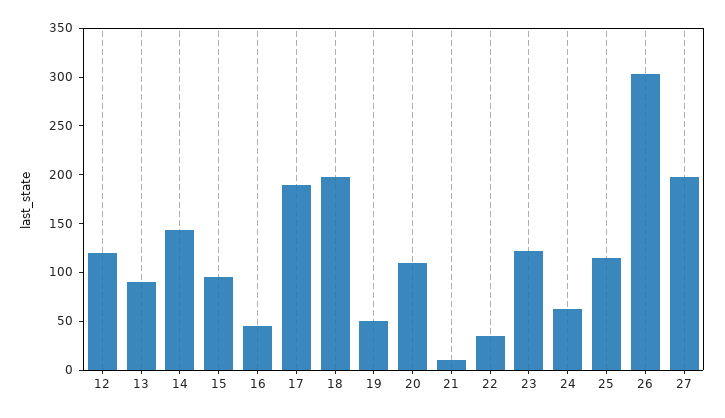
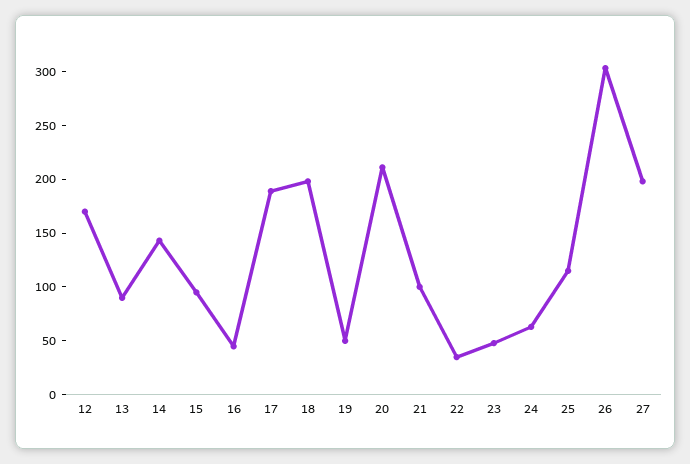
12: 120 -> 170
20: 110 -> 210
21: 10 -> 100
23: 120 -> 50

